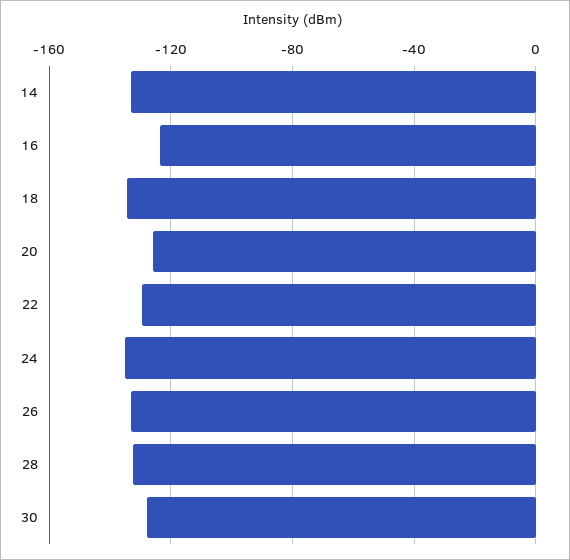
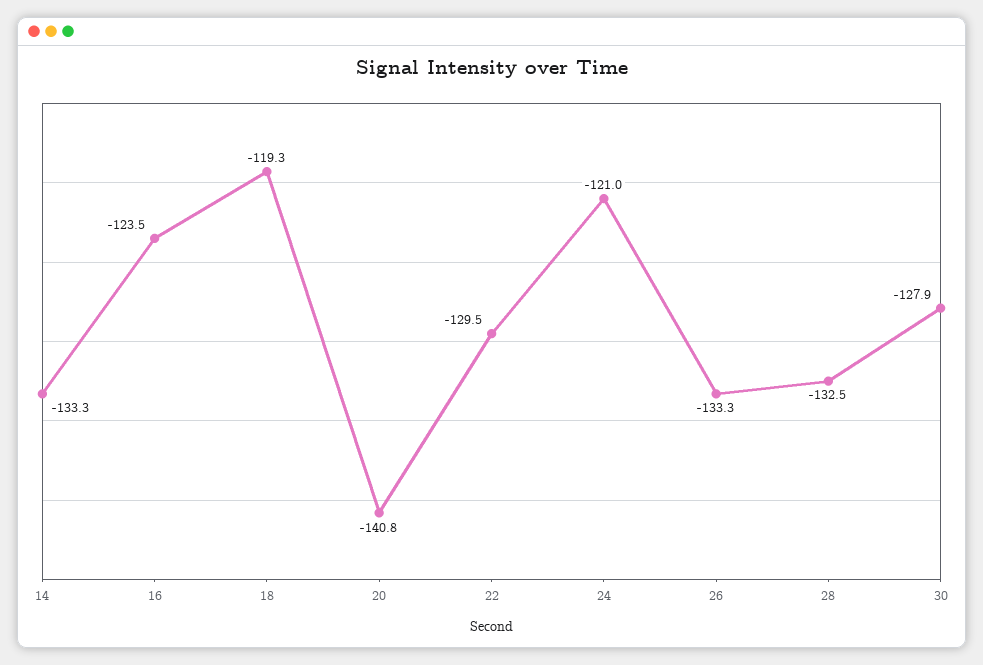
18: -135 -> -119.3
20: -125 -> -140.8
24: -135 -> -121

